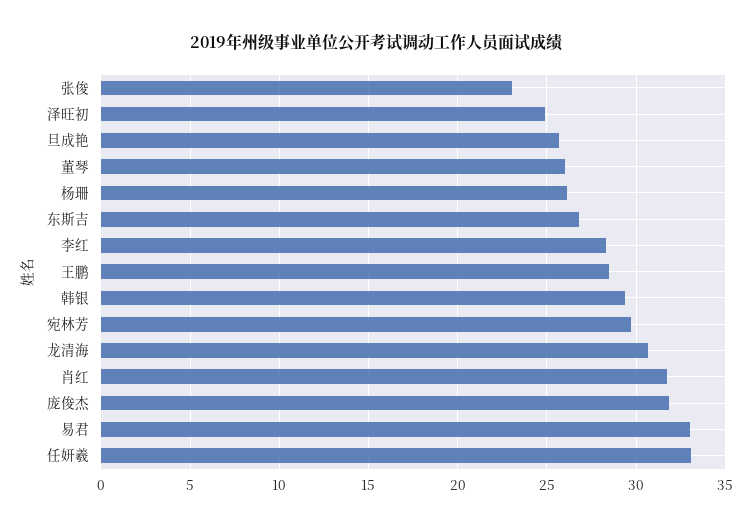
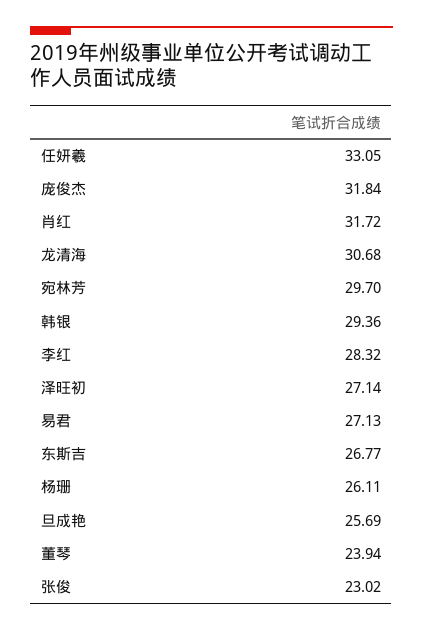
泽旺初: 25 -> 27.14
董琴: 26 -> 23.94
王鹏: 28.5 -> none
易君: 33 -> 27.13

